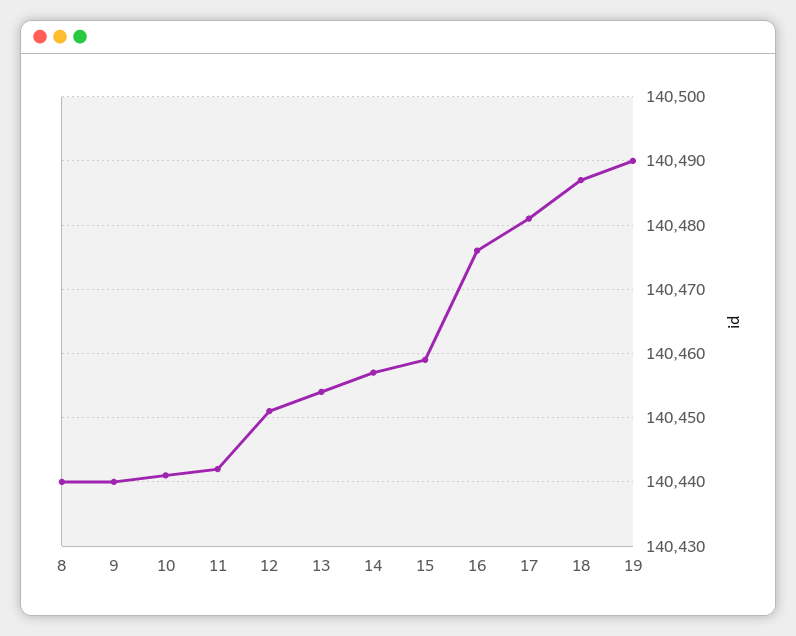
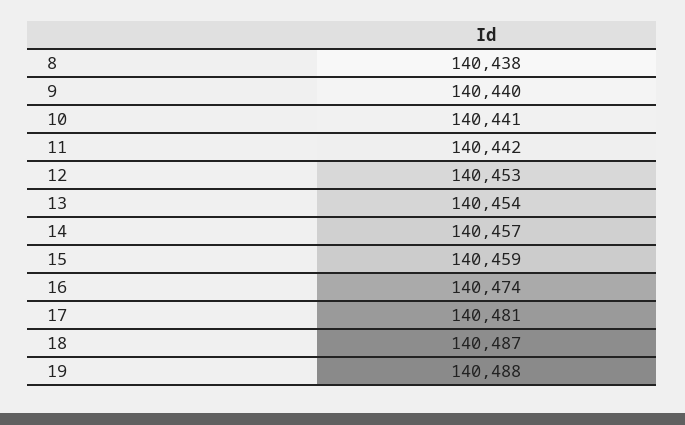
8: 140440 -> 140438
12: 140451 -> 140453
16: 140476 -> 140474
19: 140490 -> 140488

